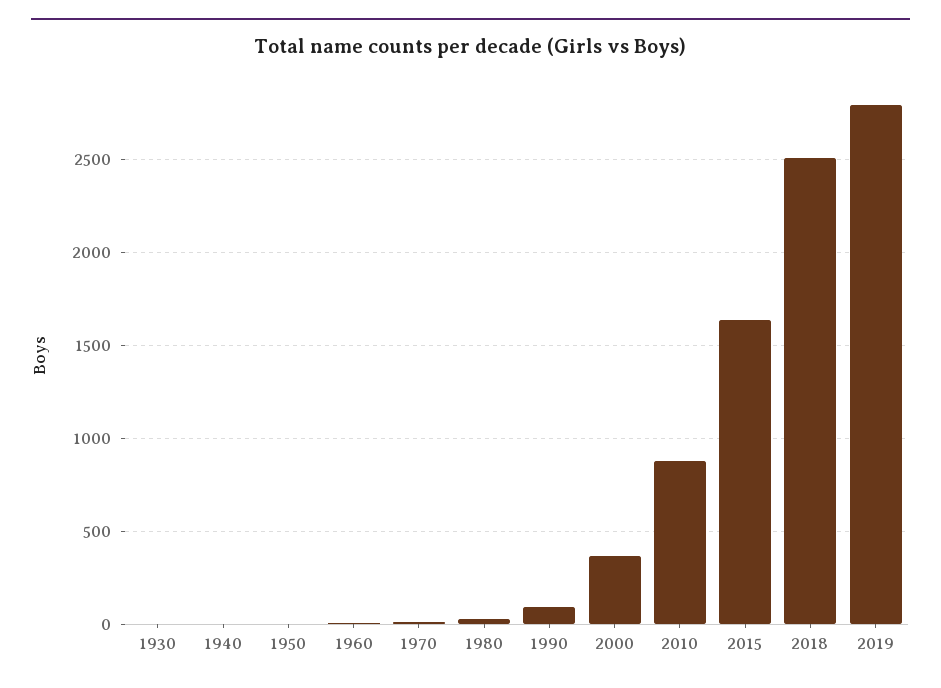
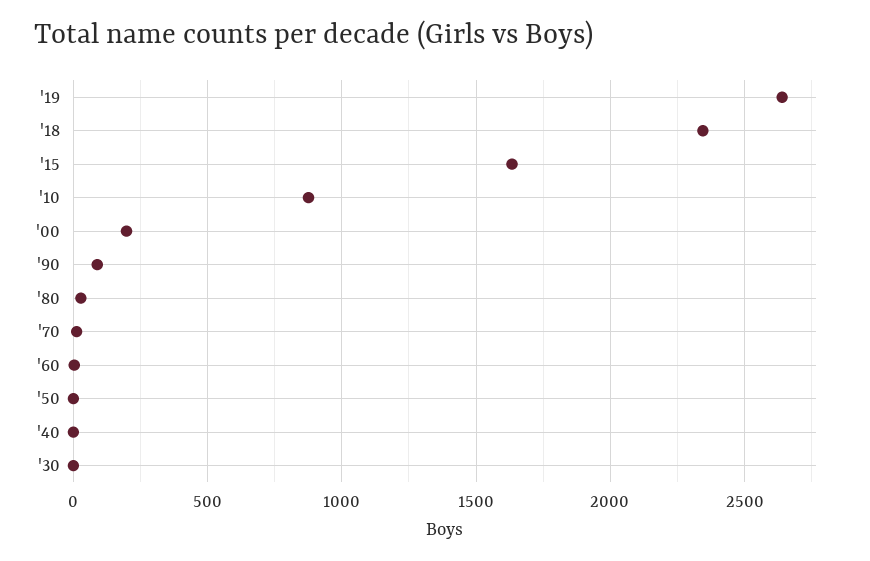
2000: 350 -> 200
2018: 2500 -> 2350
2019: 2800 -> 2650

